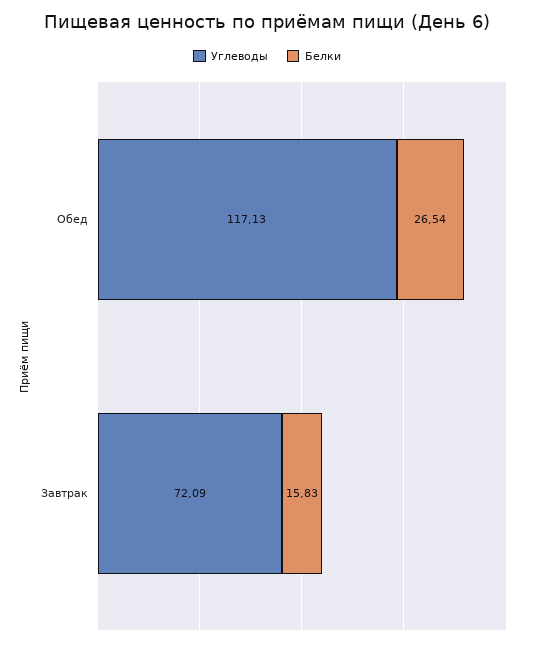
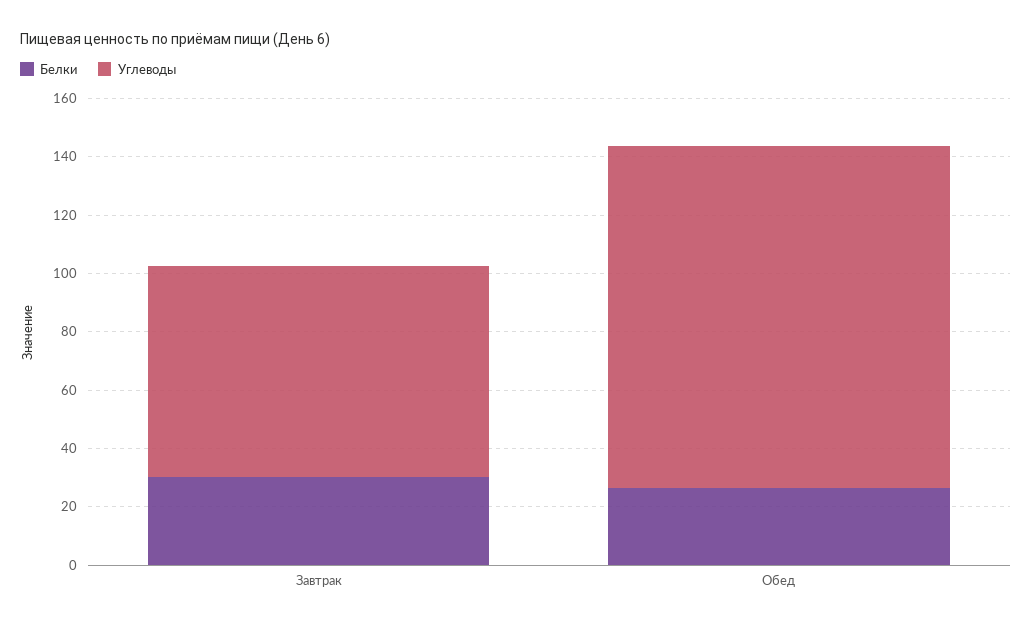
Белки, Завтрак: 15.83 -> 30

